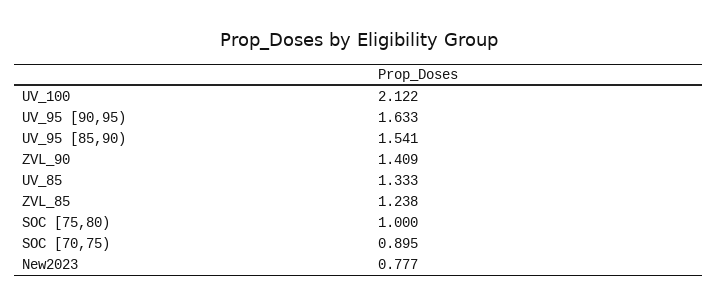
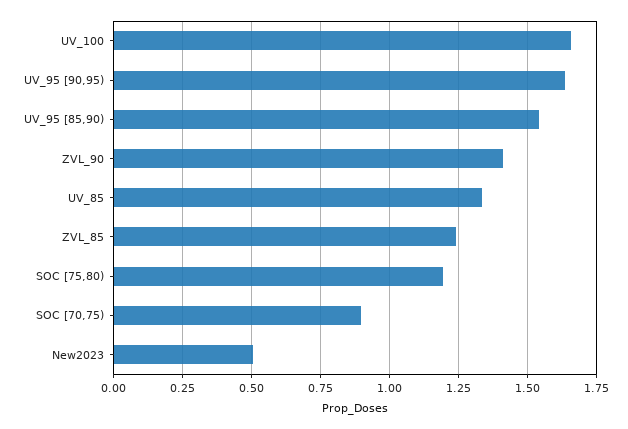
UV_100: 2.122 -> 1.65
SOC [75,80): 1 -> 1.2
New2023: 0.777 -> 0.5

